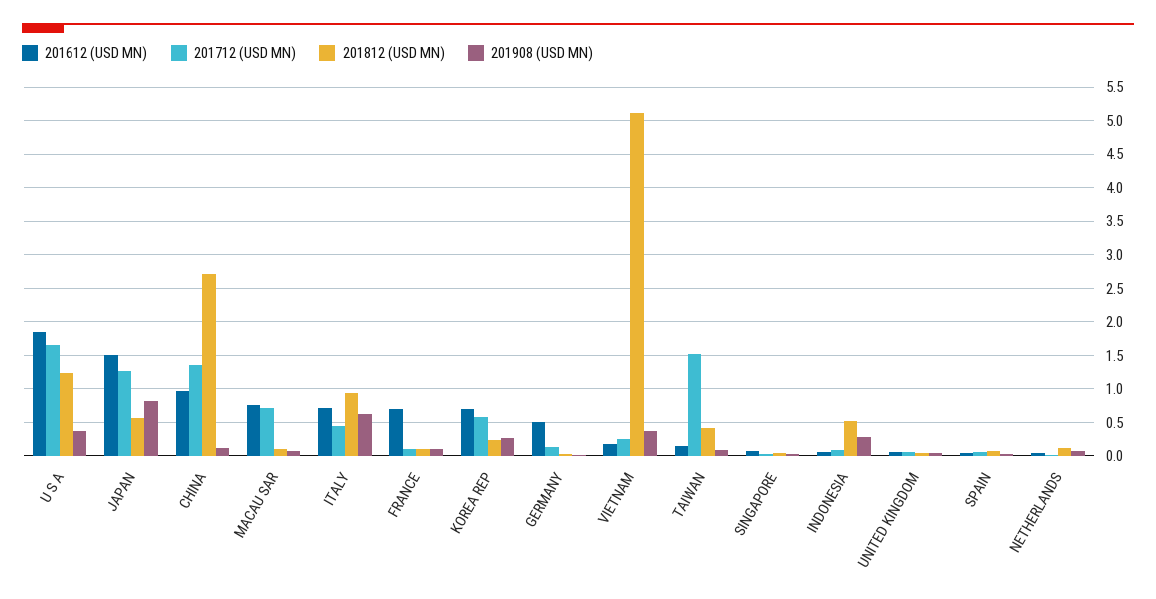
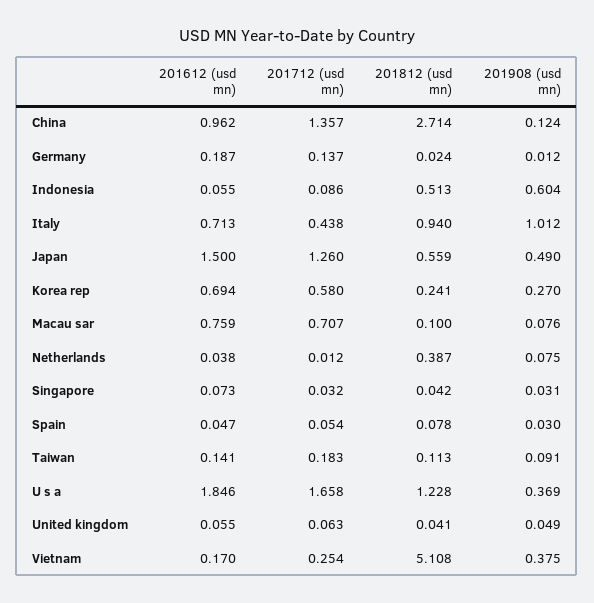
201908 (USD MN), JAPAN: 0.8 -> 0.49
201908 (USD MN), ITALY: 0.6 -> 1.012
201612 (USD MN), FRANCE: 0.7 -> none
201712 (USD MN), FRANCE: 0.1 -> none
201812 (USD MN), FRANCE: 0.1 -> none
201908 (USD MN), FRANCE: 0.1 -> none
201612 (USD MN), GERMANY: 0.5 -> 0.187
201712 (USD MN), TAIWAN: 1.5 -> 0.183
201812 (USD MN), TAIWAN: 0.4 -> 0.113
201908 (USD MN), INDONESIA: 0.3 -> 0.604
201812 (USD MN), NETHERLANDS: 0.1 -> 0.387

